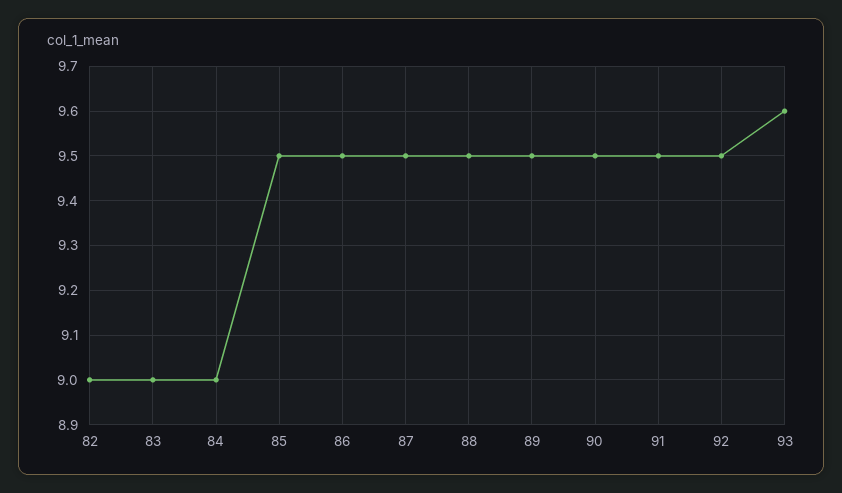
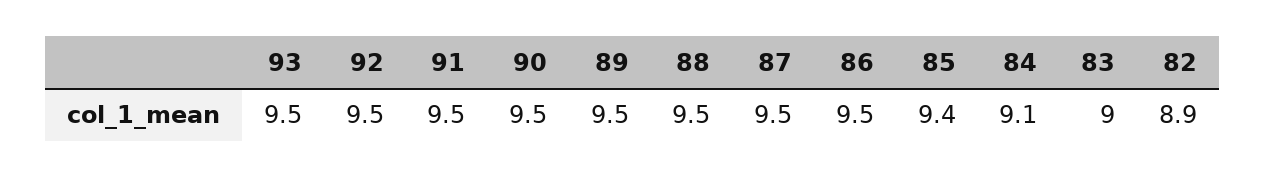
82: 9 -> 8.9
84: 9 -> 9.1
85: 9.5 -> 9.4
93: 9.6 -> 9.5

